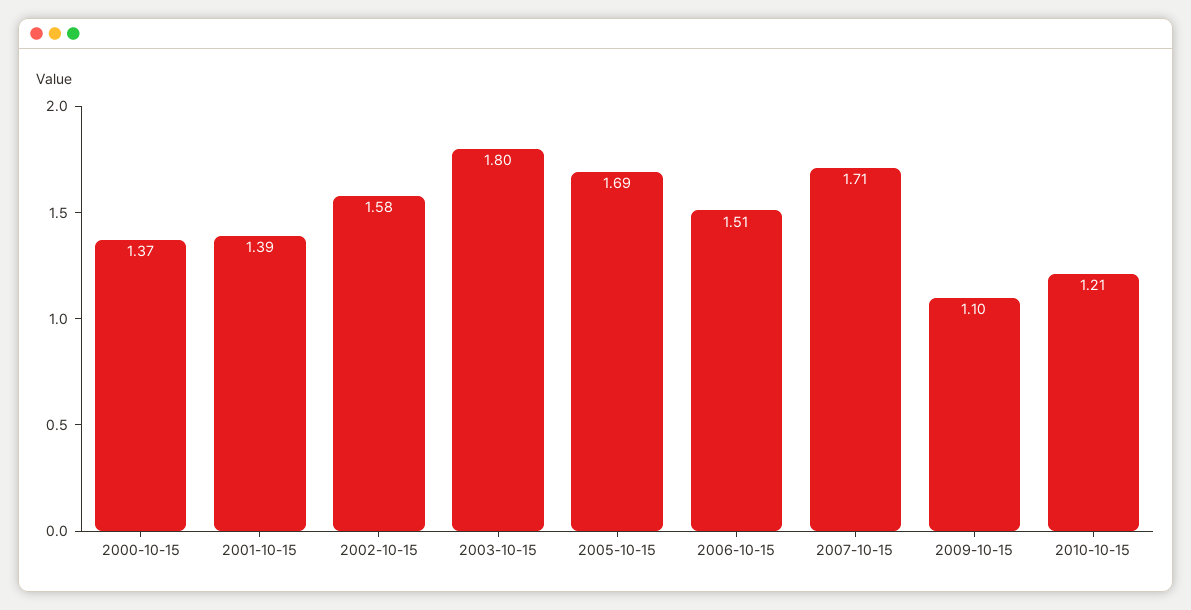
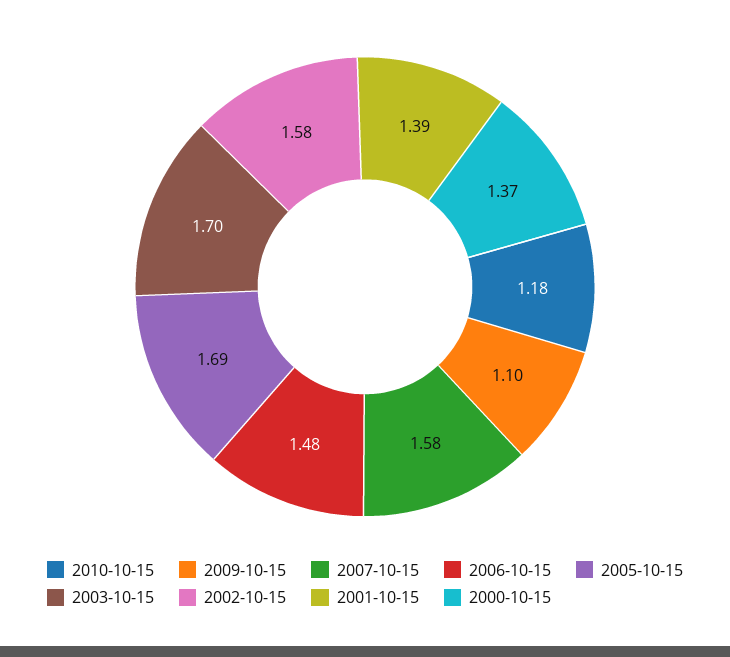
2003-10-15: 1.8 -> 1.7
2006-10-15: 1.51 -> 1.48
2007-10-15: 1.71 -> 1.58
2010-10-15: 1.21 -> 1.18

